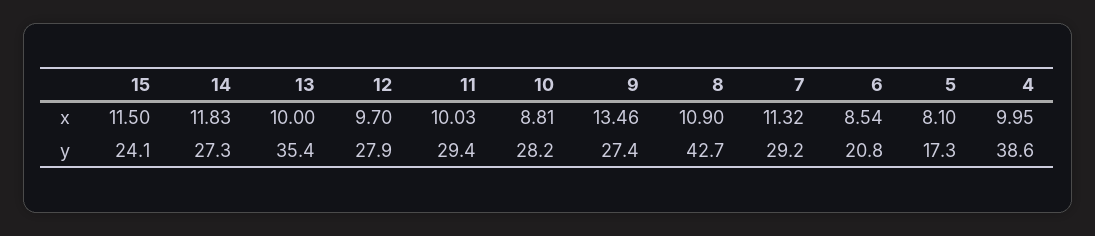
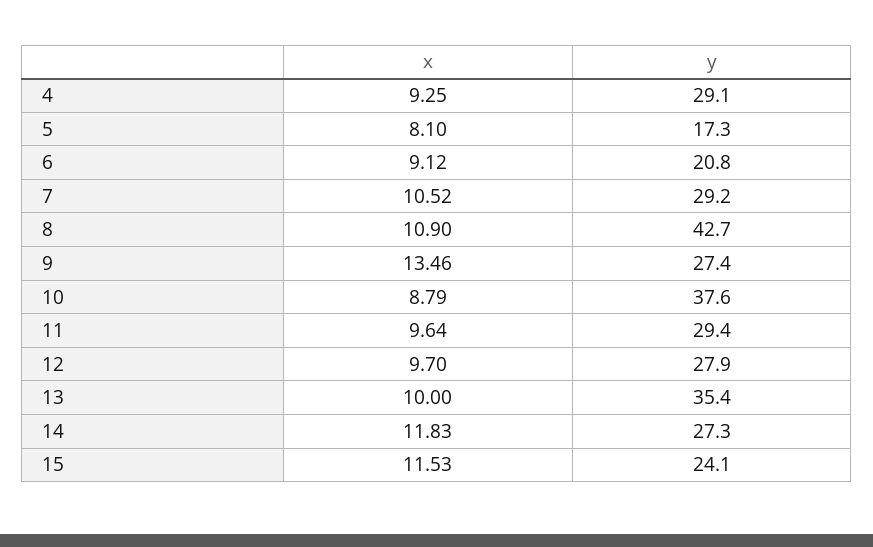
15, x: 11.5 -> 11.53
11, x: 10.03 -> 9.64
10, x: 8.81 -> 8.79
7, x: 11.32 -> 10.52
6, x: 8.54 -> 9.12
4, x: 9.95 -> 9.25
10, y: 28.2 -> 37.6
4, y: 38.6 -> 29.1

